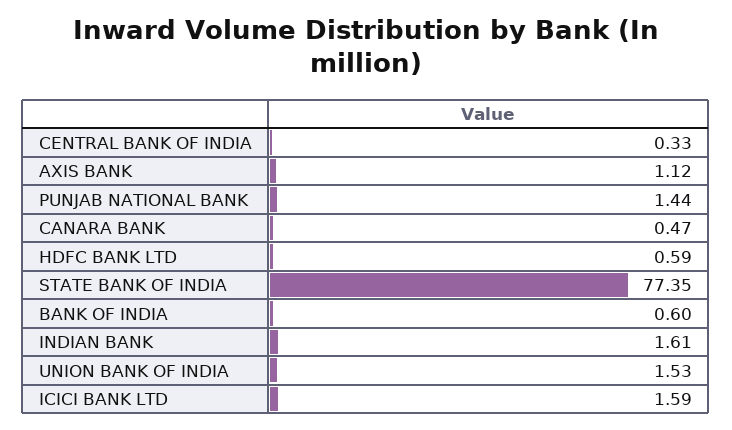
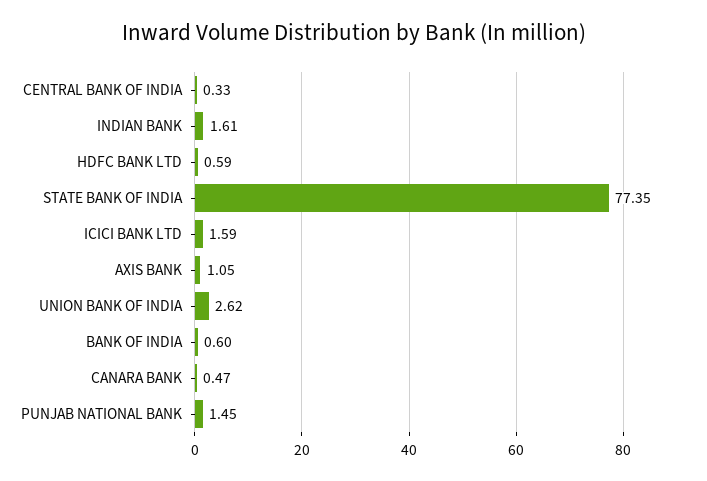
AXIS BANK: 1.12 -> 1.05
PUNJAB NATIONAL BANK: 1.44 -> 1.45
UNION BANK OF INDIA: 1.53 -> 2.62

